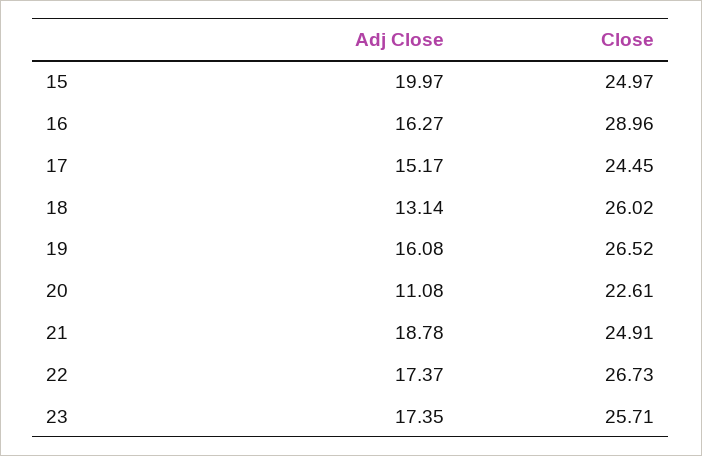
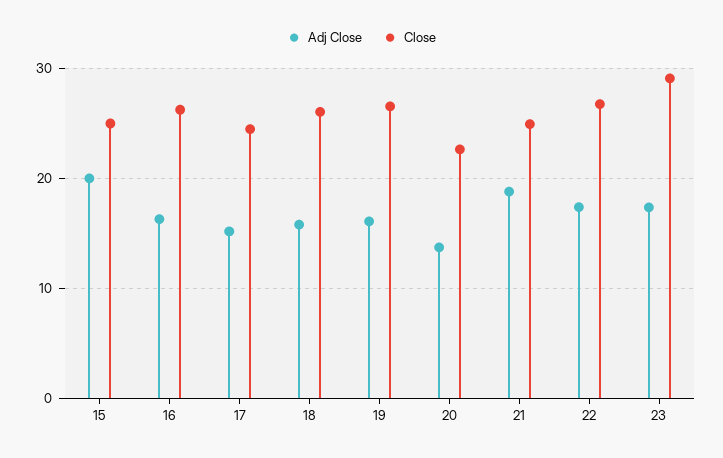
Close, 16: 28.96 -> 26
Adj Close, 18: 13.14 -> 16
Adj Close, 20: 11.08 -> 14
Close, 23: 25.71 -> 29

